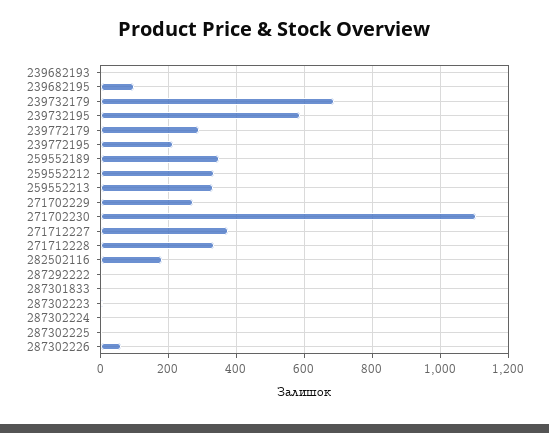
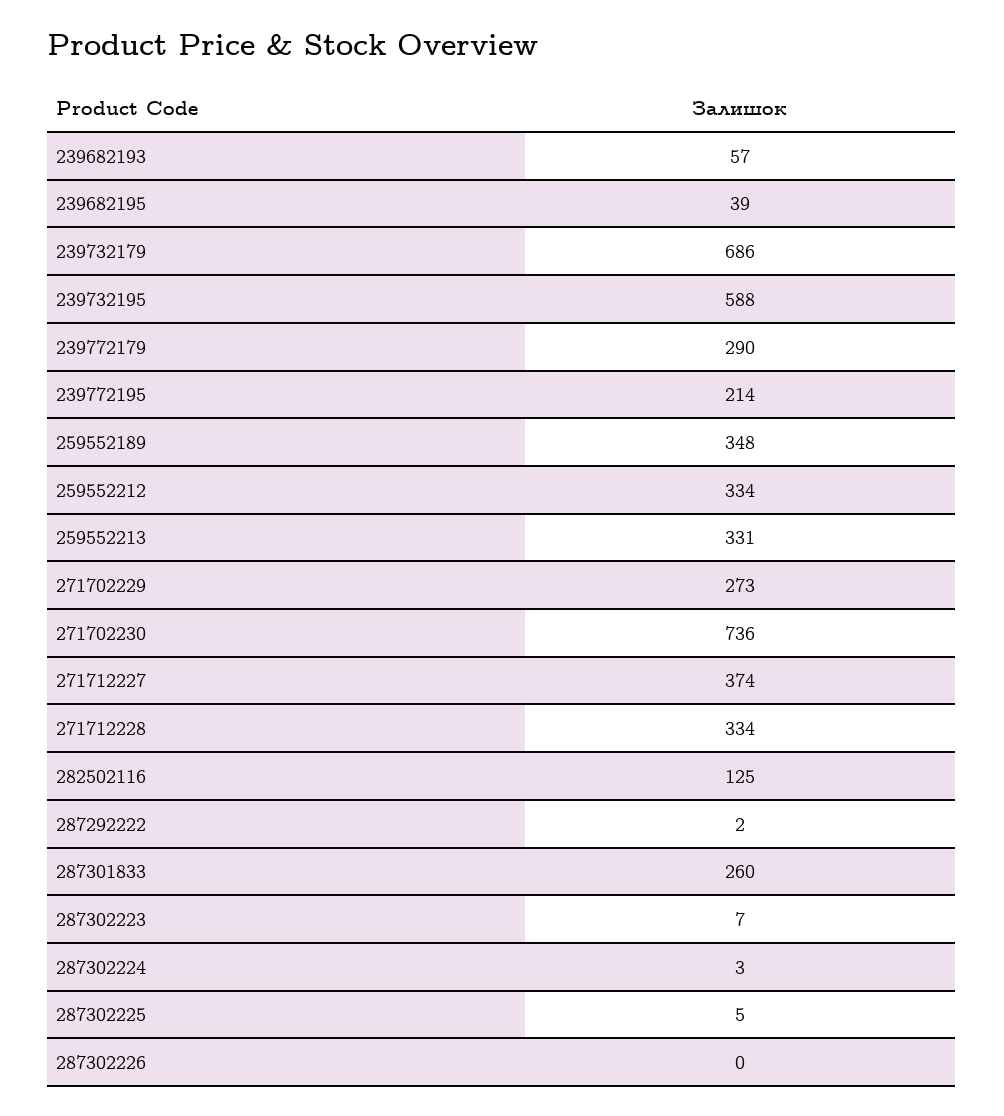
239682193: 0 -> 57
239682195: 100 -> 39
271702230: 1100 -> 736
282502116: 180 -> 125
287301833: 0 -> 260
287302226: 60 -> 0

